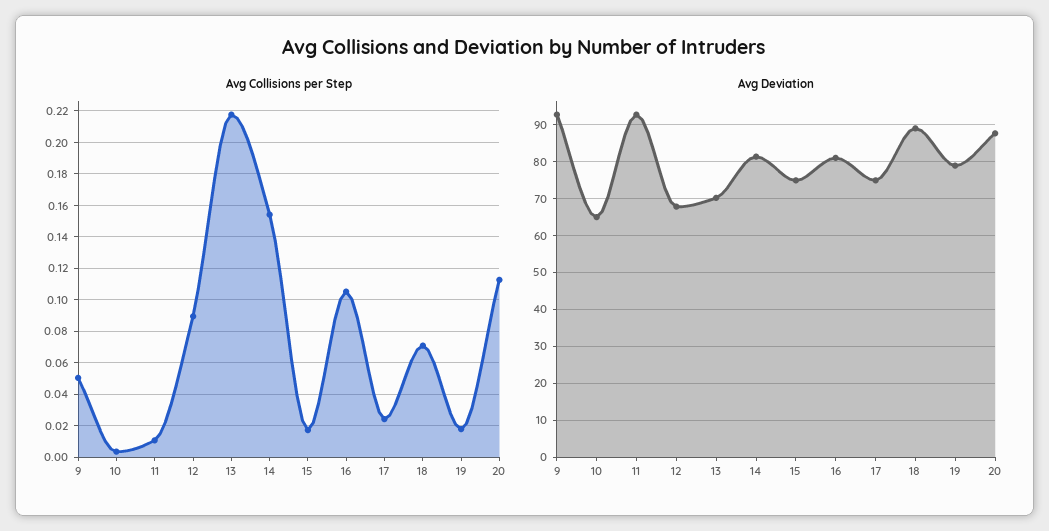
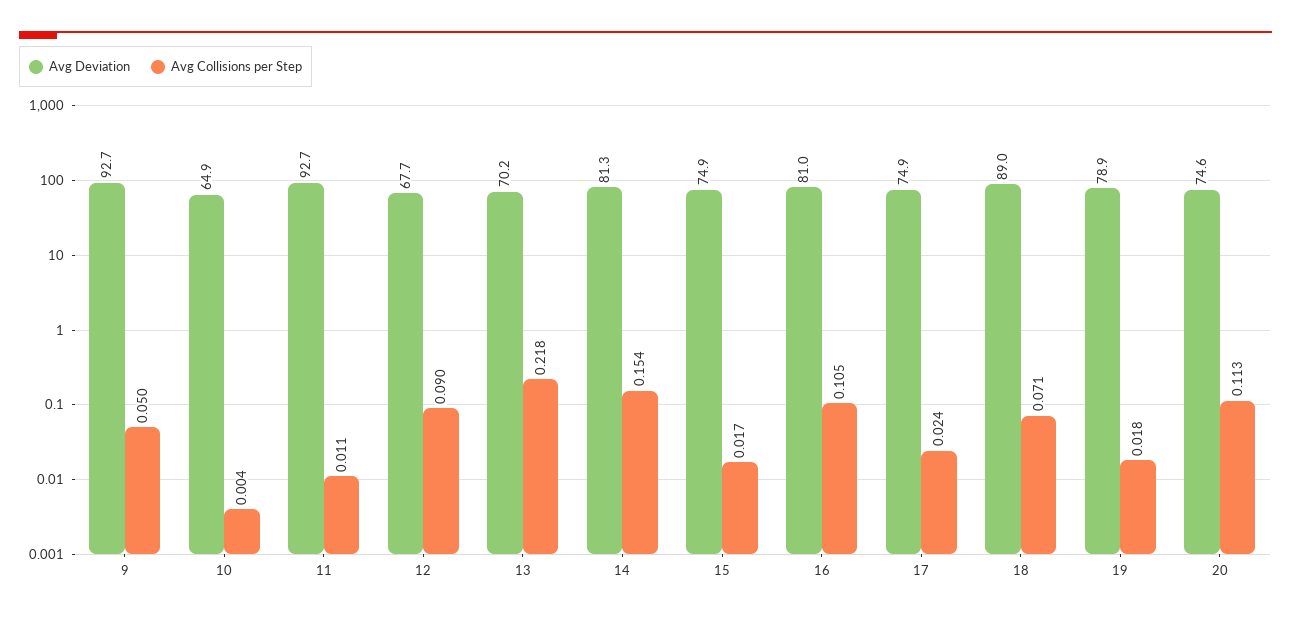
Avg Deviation, 20: 88 -> 74.6

